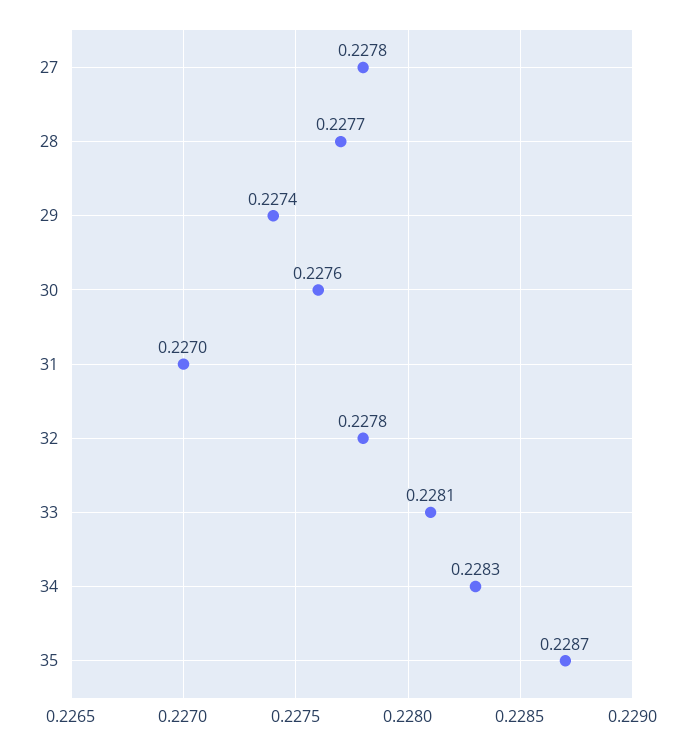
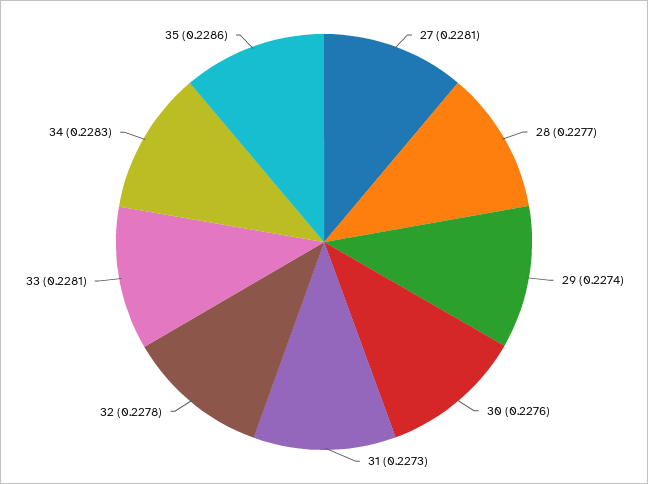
27: 0.2278 -> 0.2281
31: 0.227 -> 0.2273
35: 0.2287 -> 0.2286

